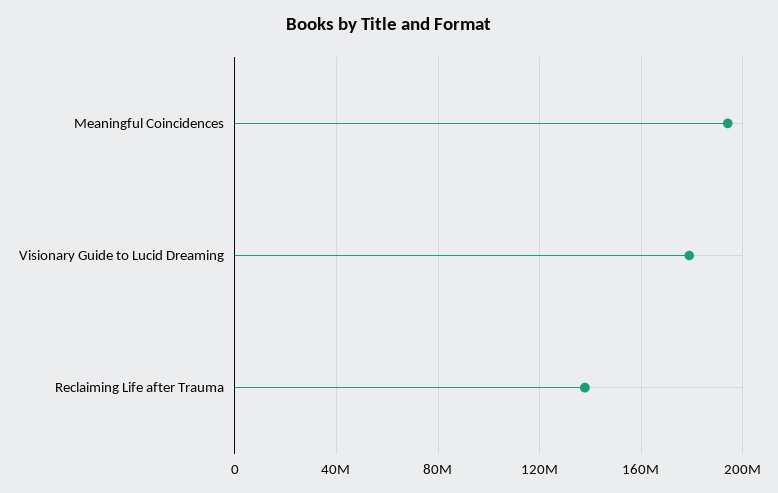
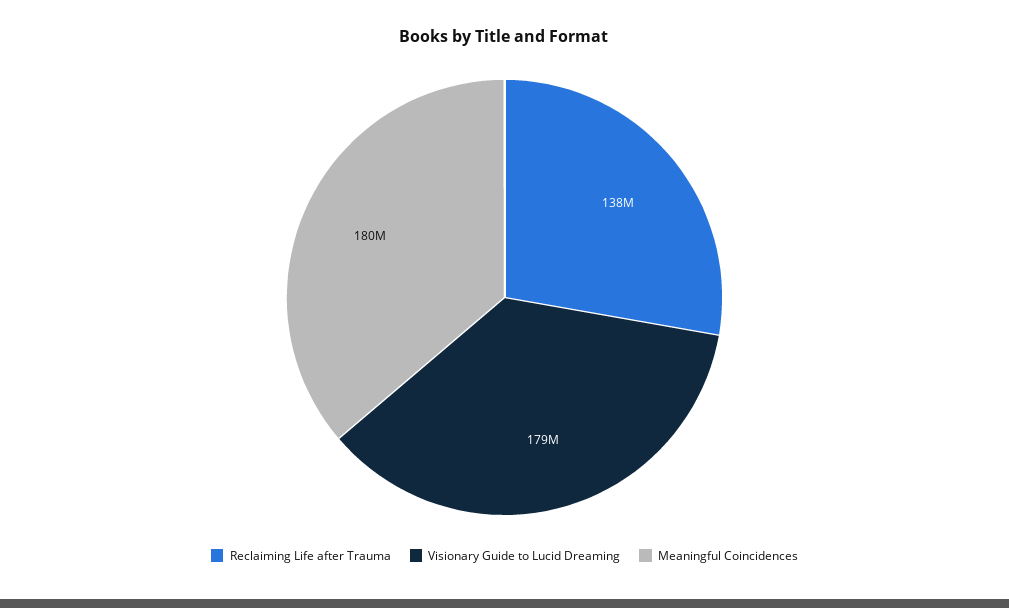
Meaningful Coincidences: 195000000 -> 180000000

